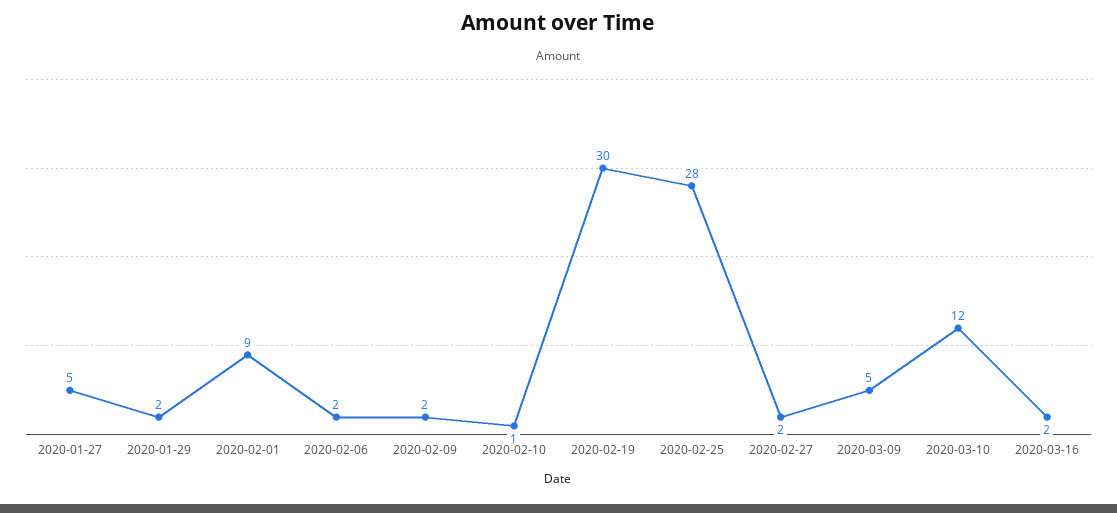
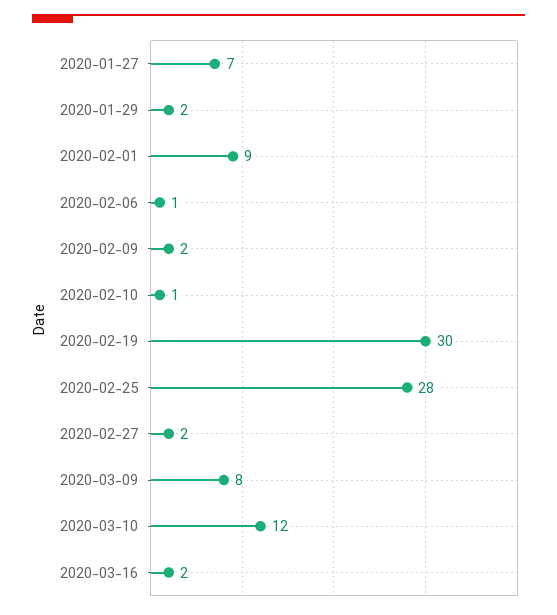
2020-01-27: 5 -> 7
2020-02-06: 2 -> 1
2020-03-09: 5 -> 8

